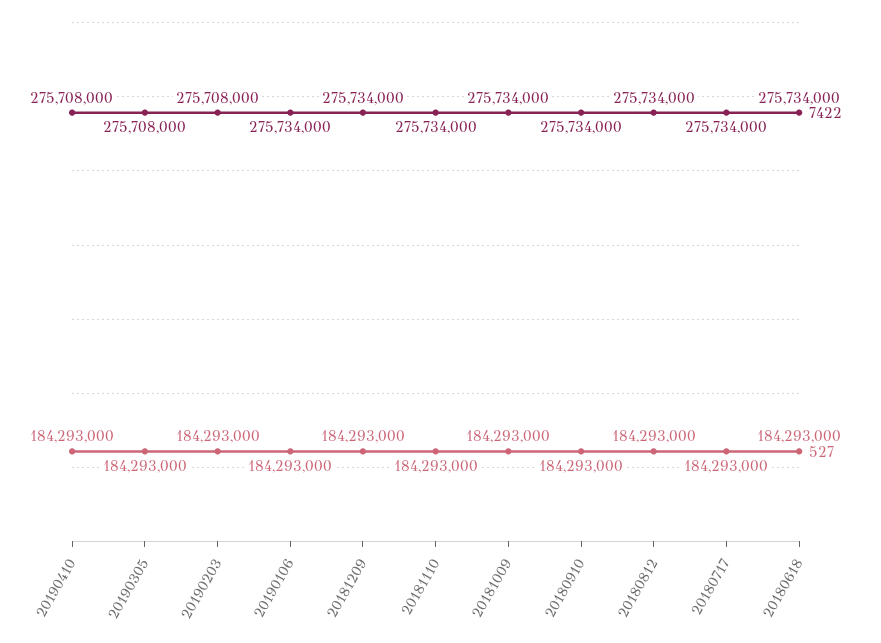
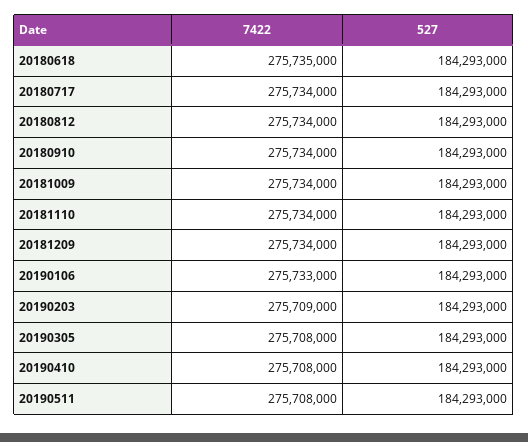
7422, 20190203: 275708000 -> 275709000
7422, 20190106: 275734000 -> 275733000
7422, 20180618: 275734000 -> 275735000
7422, 20190511: none -> 275708000
527, 20190511: none -> 184293000

